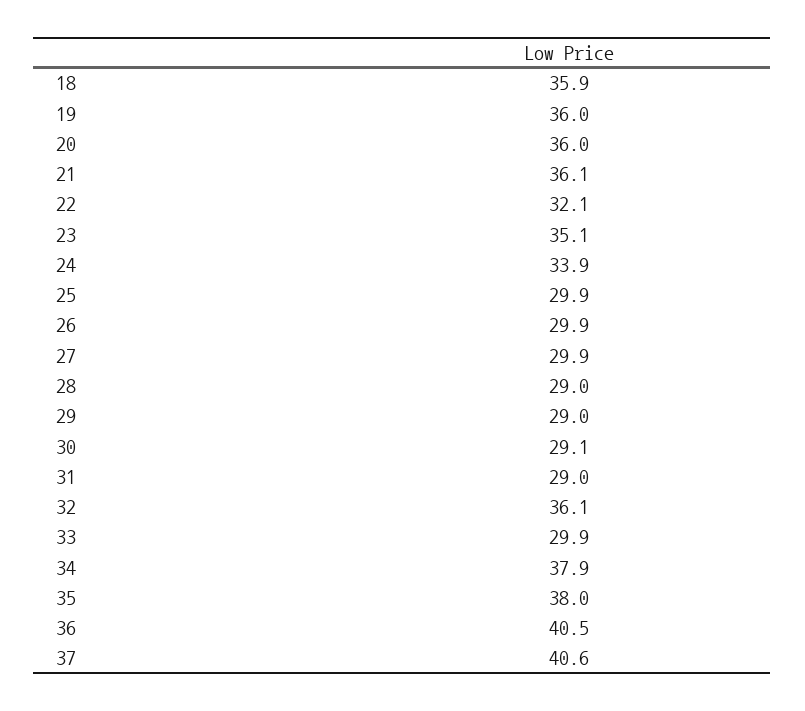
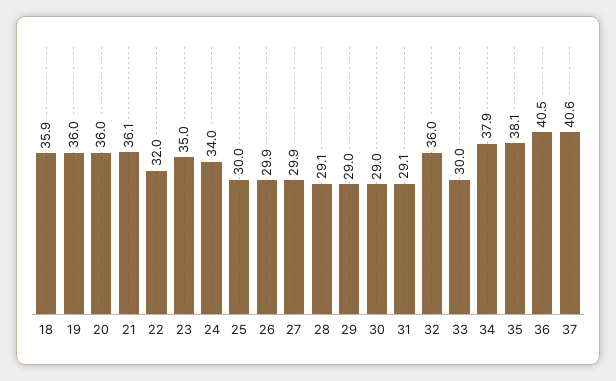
22: 32.1 -> 32
23: 35.1 -> 35
24: 33.9 -> 34
25: 29.9 -> 30
28: 29 -> 29.1
30: 29.1 -> 29
31: 29 -> 29.1
32: 36.1 -> 36
33: 29.9 -> 30
35: 38 -> 38.1

